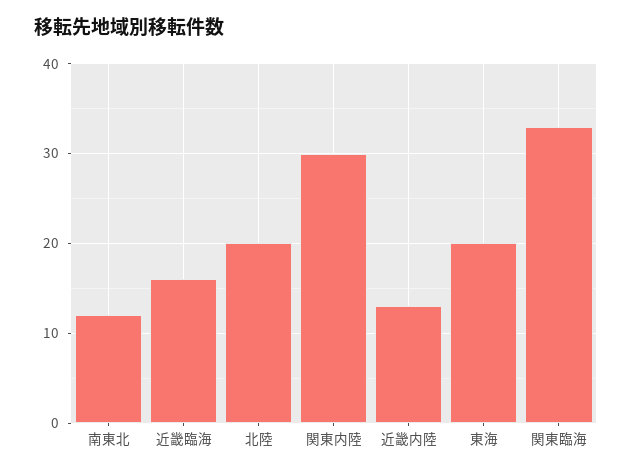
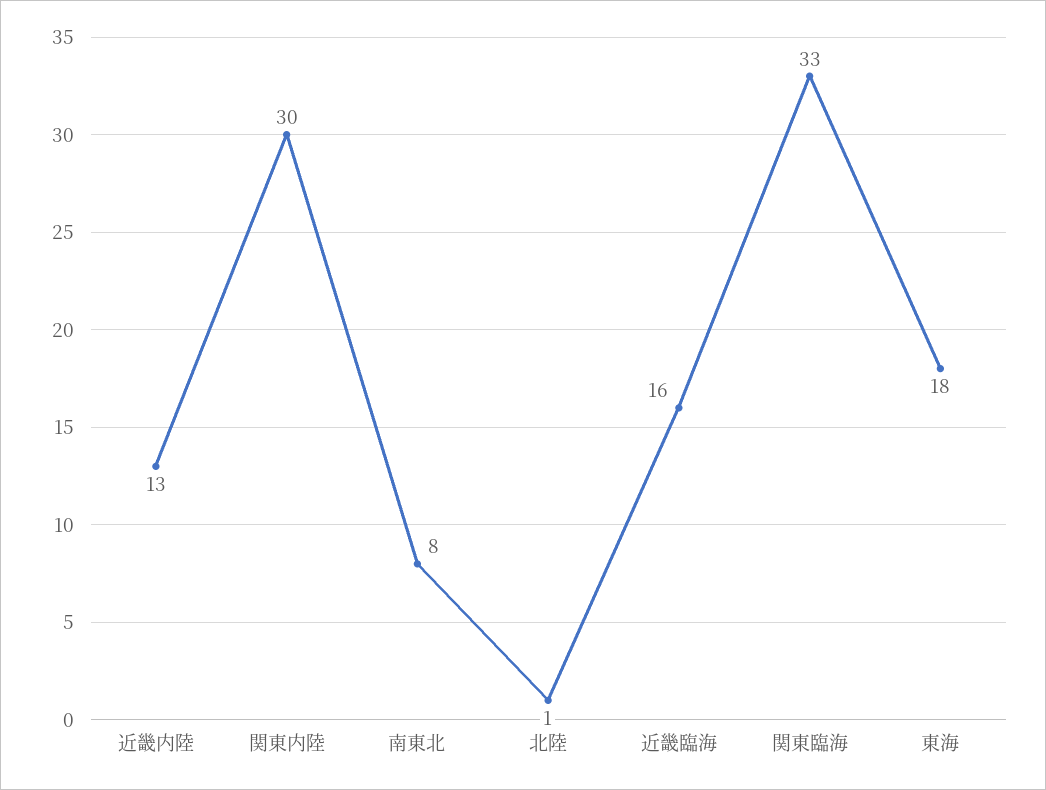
南東北: 12 -> 8
北陸: 20 -> 1
東海: 20 -> 18

